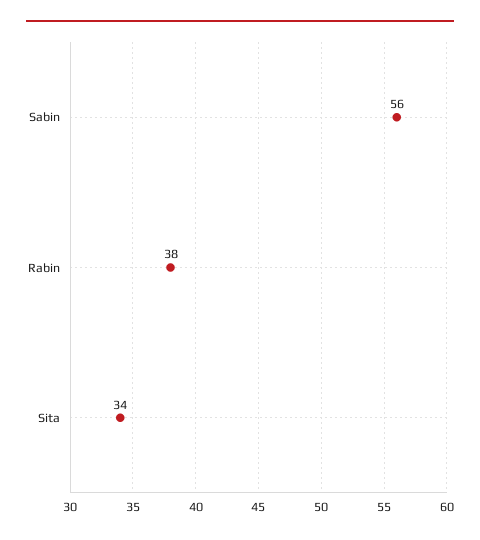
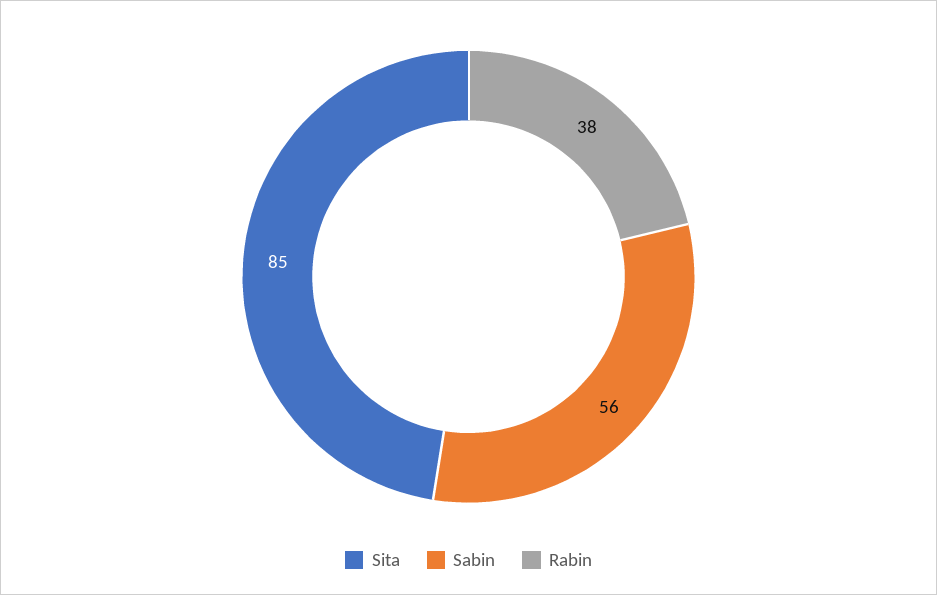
Sita: 34 -> 85

